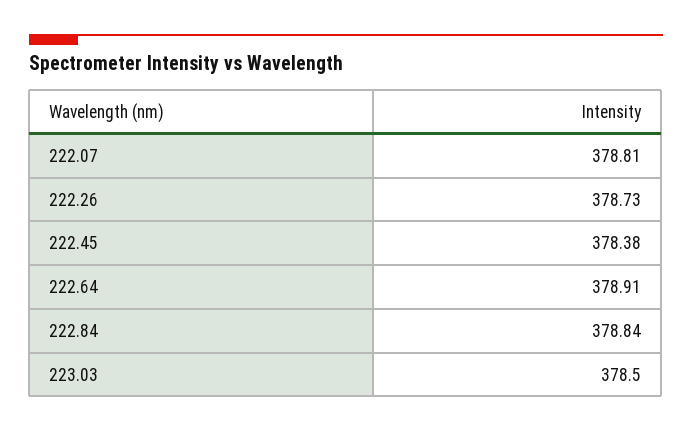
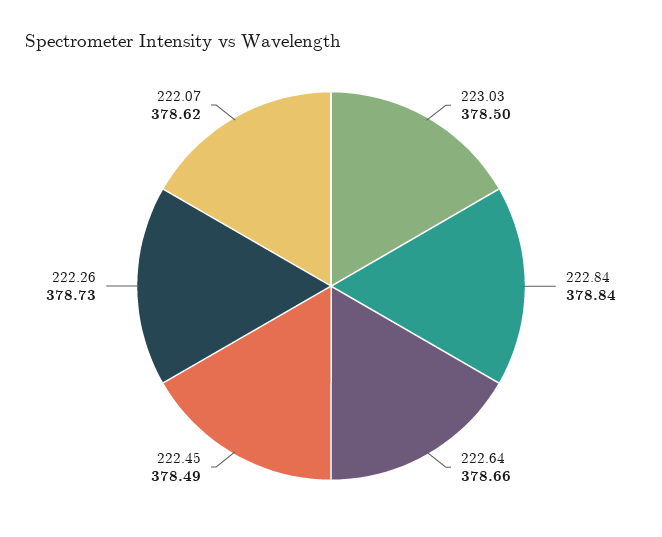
222.07: 378.81 -> 378.62
222.45: 378.38 -> 378.49
222.64: 378.91 -> 378.66

